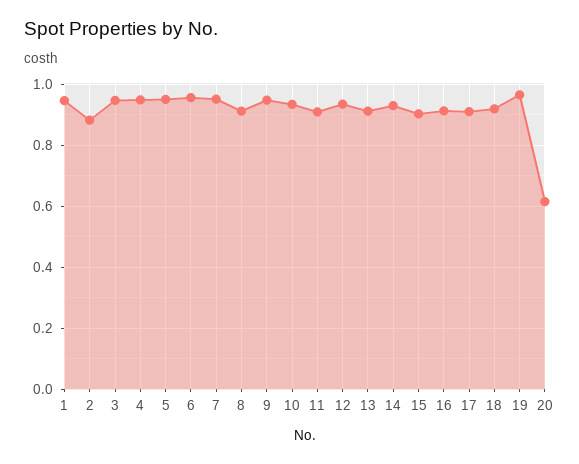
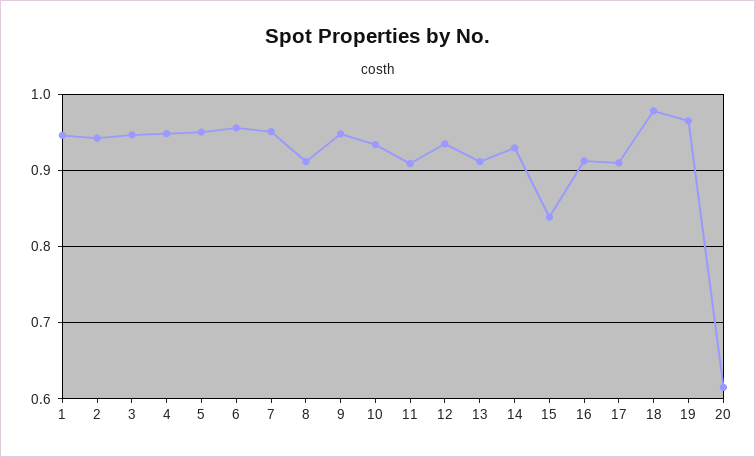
2: 0.88 -> 0.94
15: 0.9 -> 0.84
18: 0.92 -> 0.98

